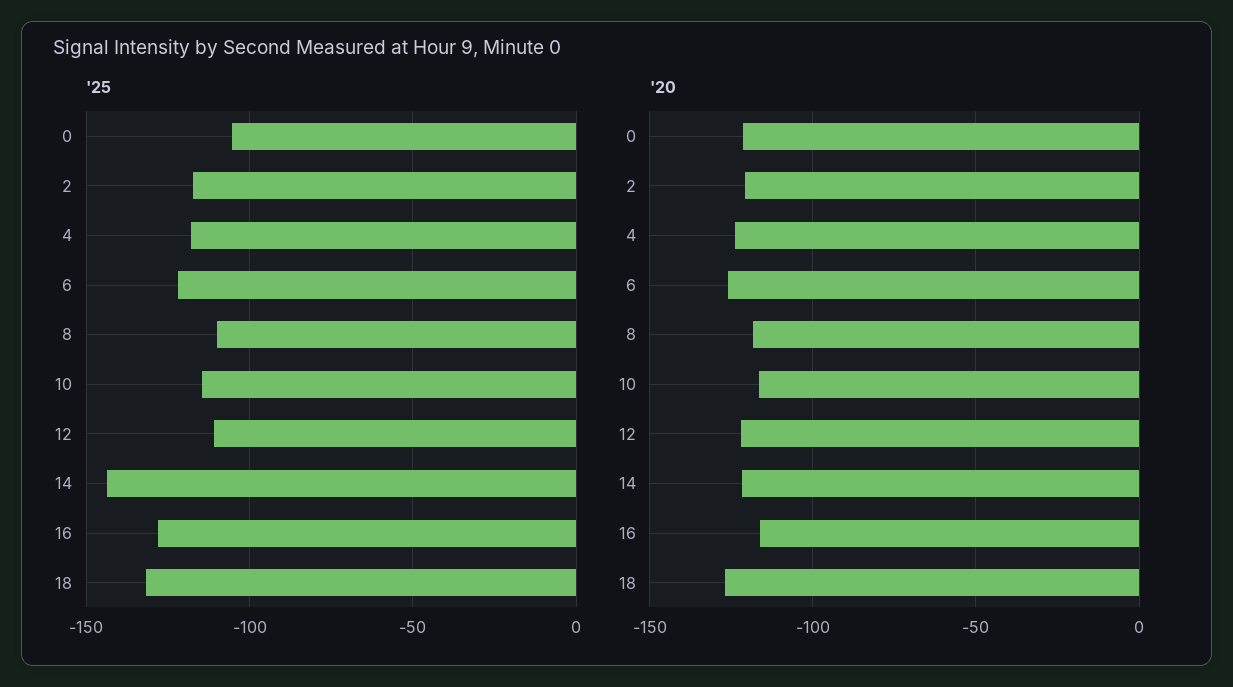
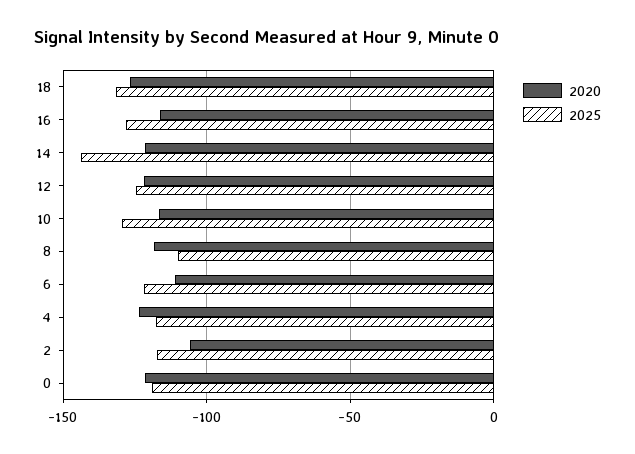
'25, 0: -105 -> -120
'25, 10: -115 -> -130
'25, 12: -110 -> -125
'20, 2: -120 -> -105
'20, 6: -125 -> -110

